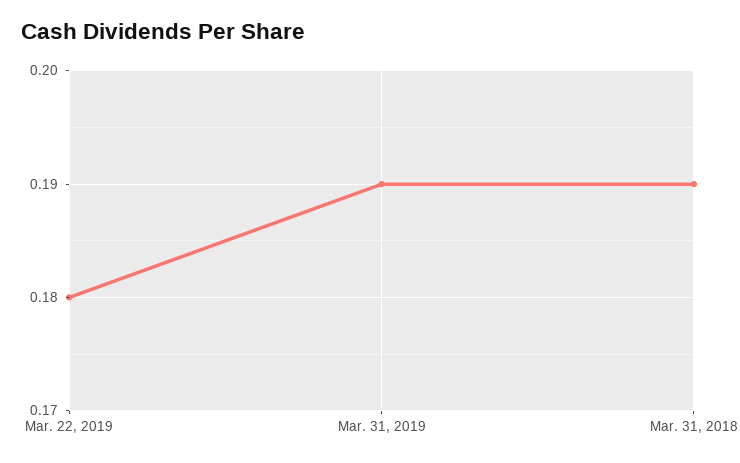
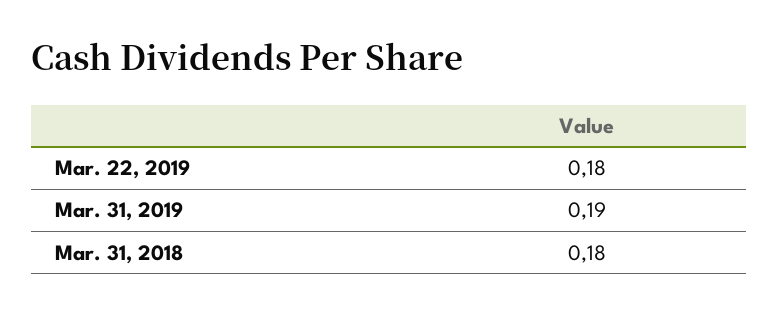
Mar. 31, 2018: 0.19 -> 0.18

